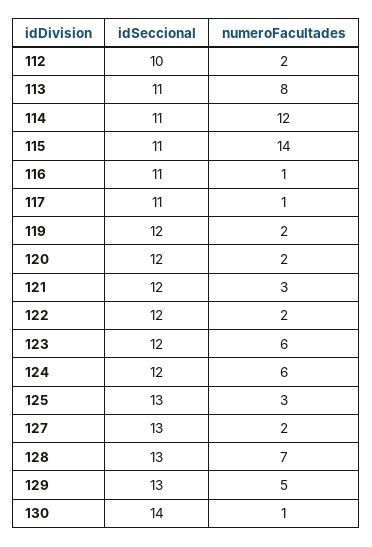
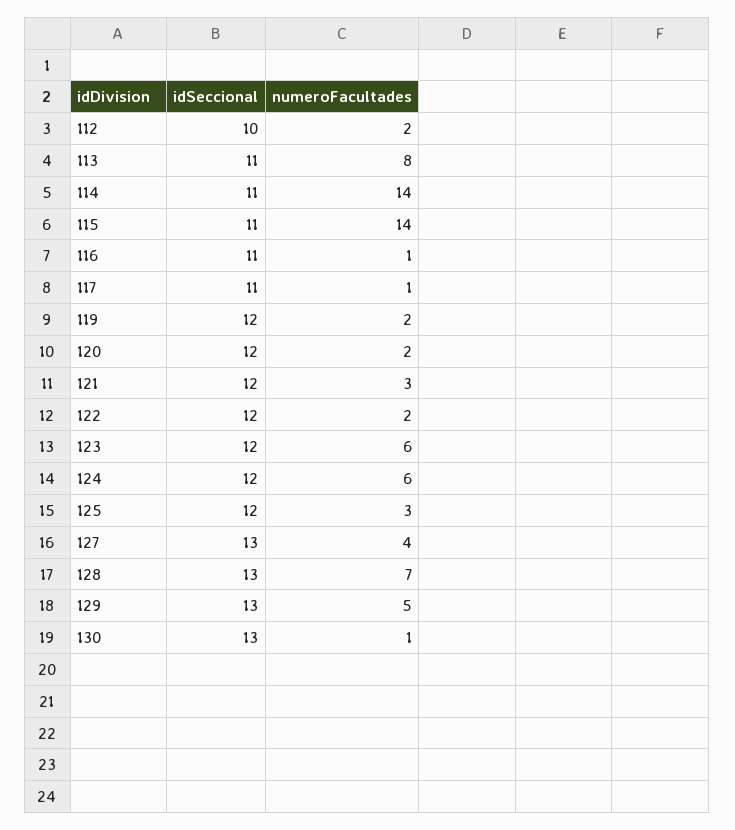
numeroFacultades, 114: 12 -> 14
idSeccional, 125: 13 -> 12
numeroFacultades, 127: 2 -> 4
idSeccional, 130: 14 -> 13

